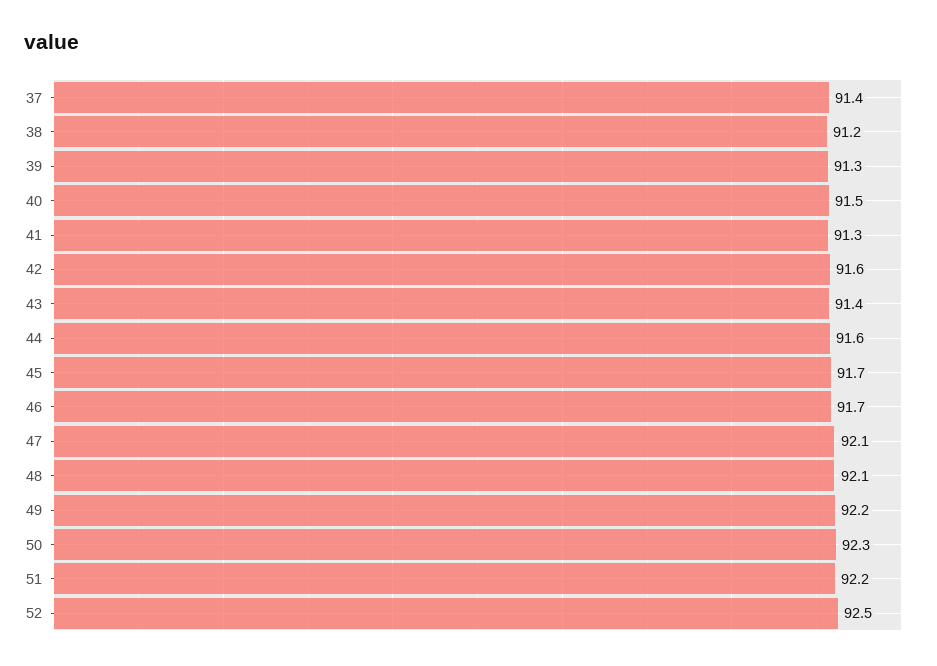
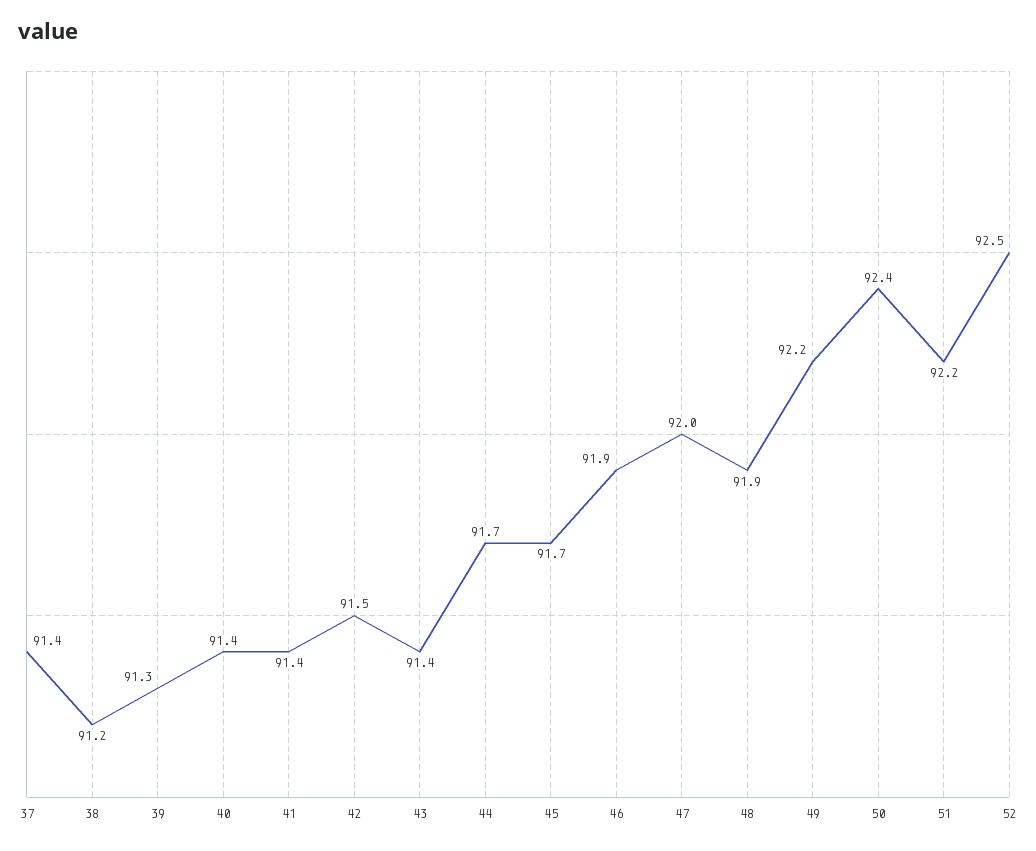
40: 91.5 -> 91.4
41: 91.3 -> 91.4
42: 91.6 -> 91.5
44: 91.6 -> 91.7
46: 91.7 -> 91.9
47: 92.1 -> 92
48: 92.1 -> 91.9
50: 92.3 -> 92.4

